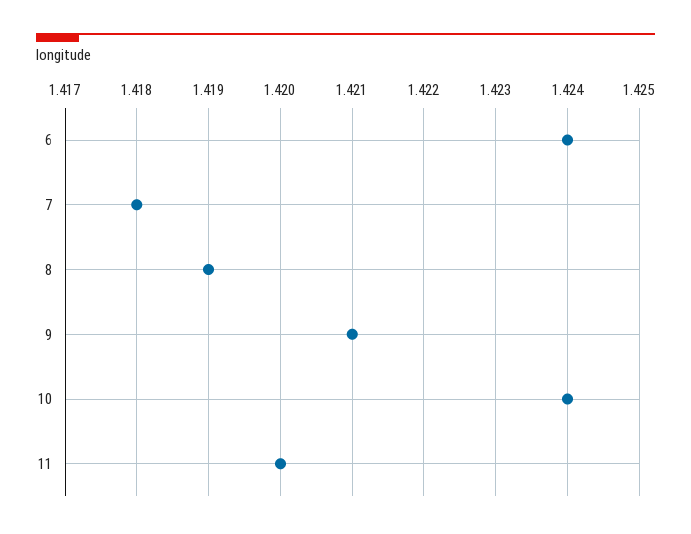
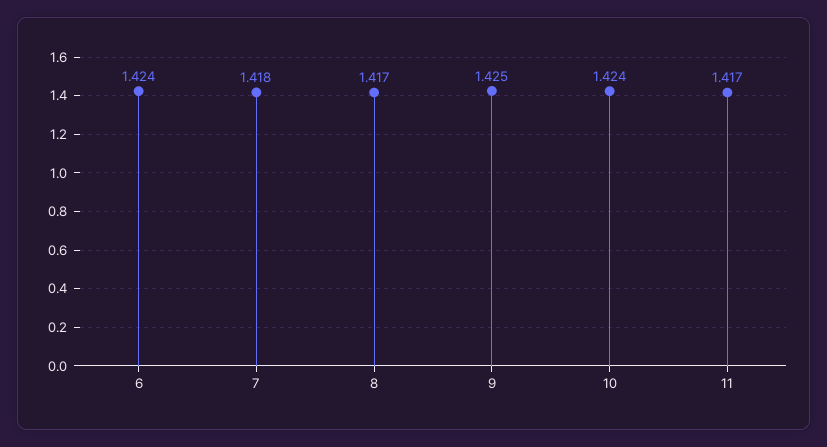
8: 1.419 -> 1.417
9: 1.421 -> 1.425
11: 1.42 -> 1.417

